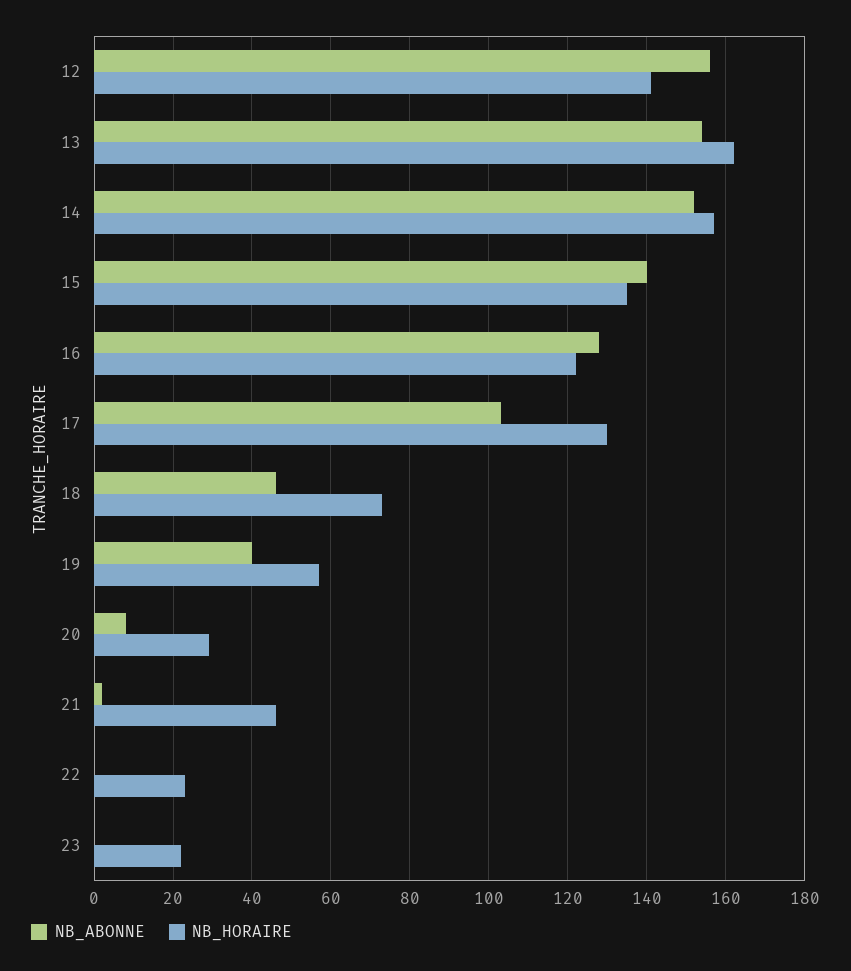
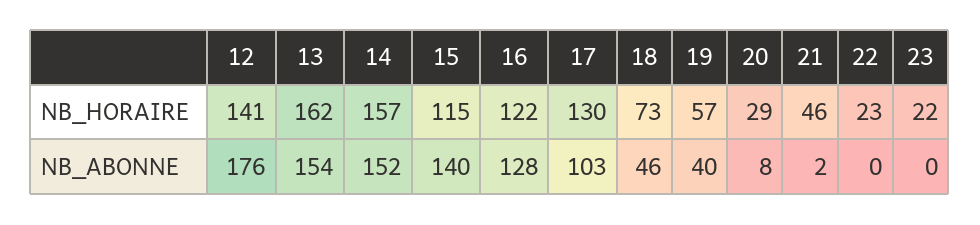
NB_ABONNE, 12: 155 -> 176
NB_HORAIRE, 15: 135 -> 115

